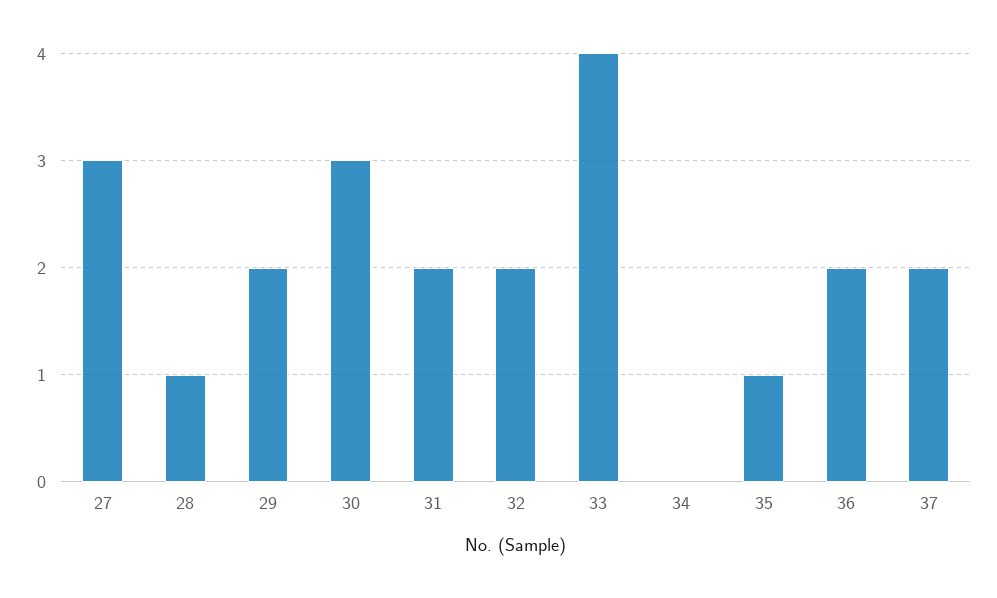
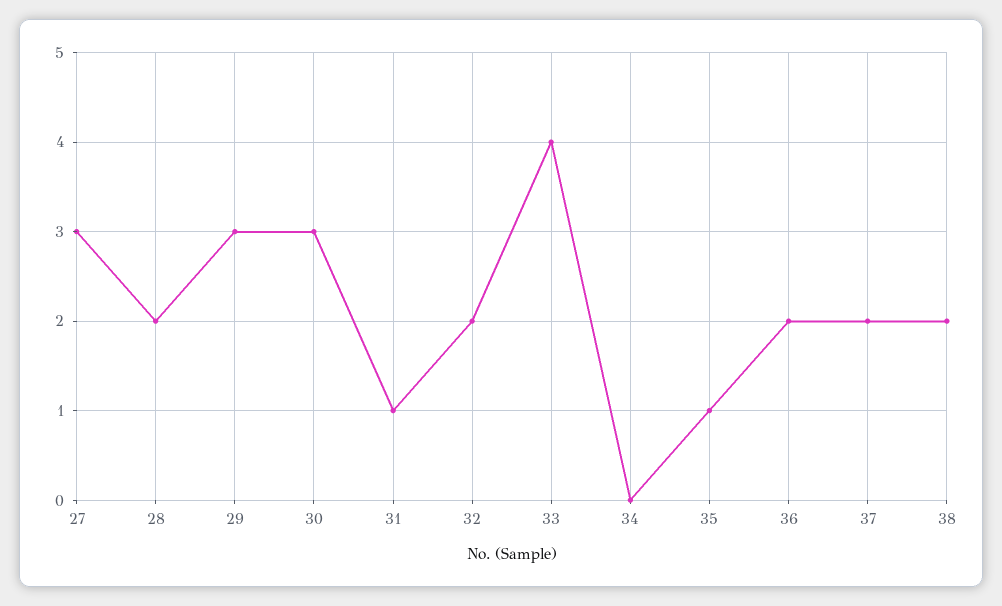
28: 1 -> 2
29: 2 -> 3
31: 2 -> 1
38: none -> 2

